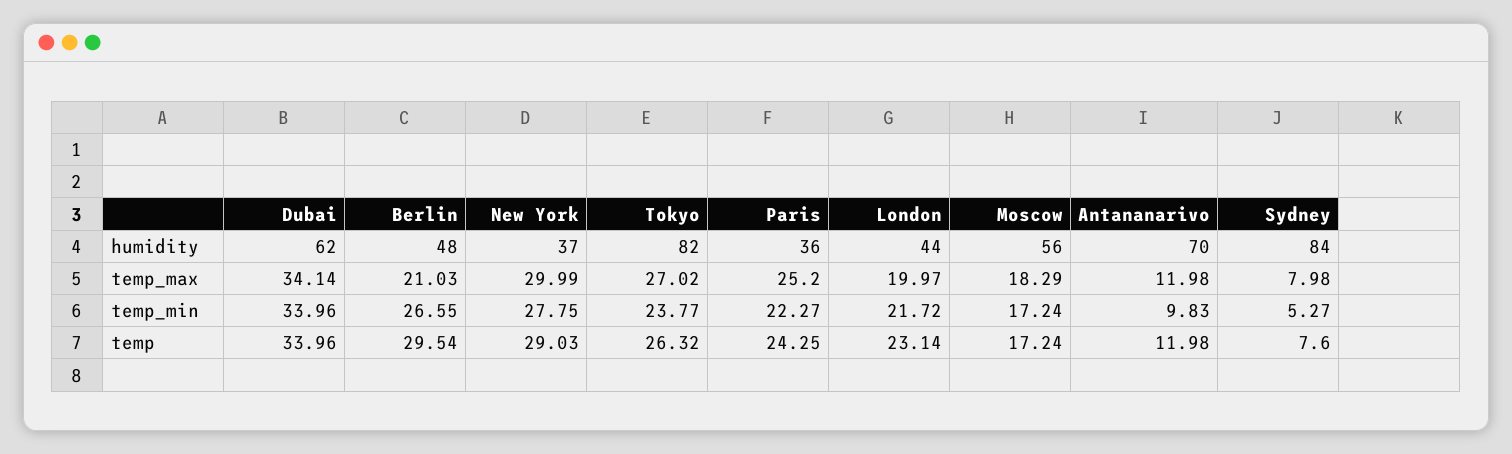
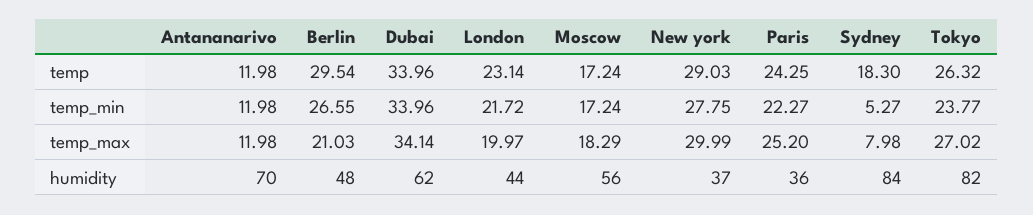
Antananarivo, temp_min: 9.83 -> 11.98
Sydney, temp: 7.6 -> 18.3

